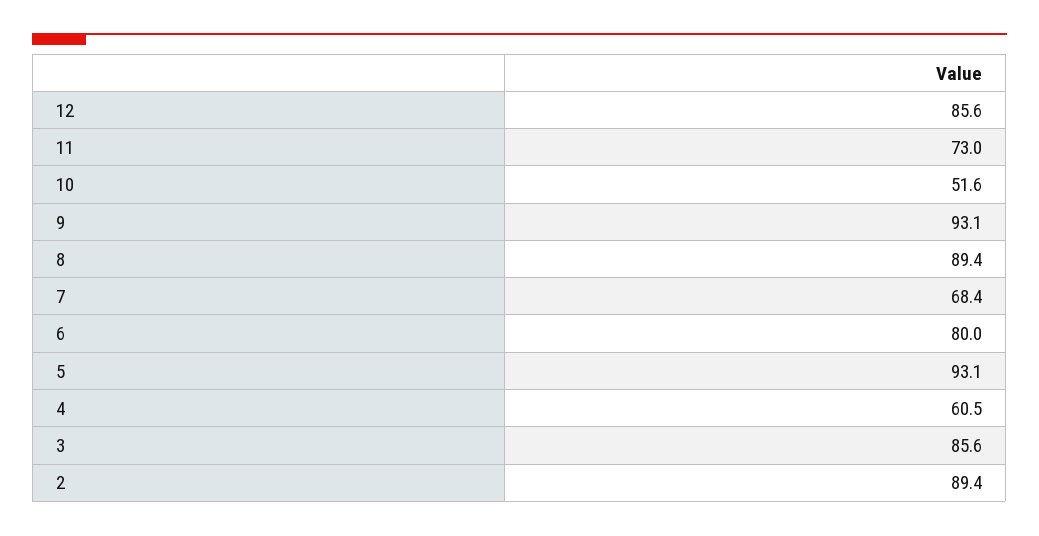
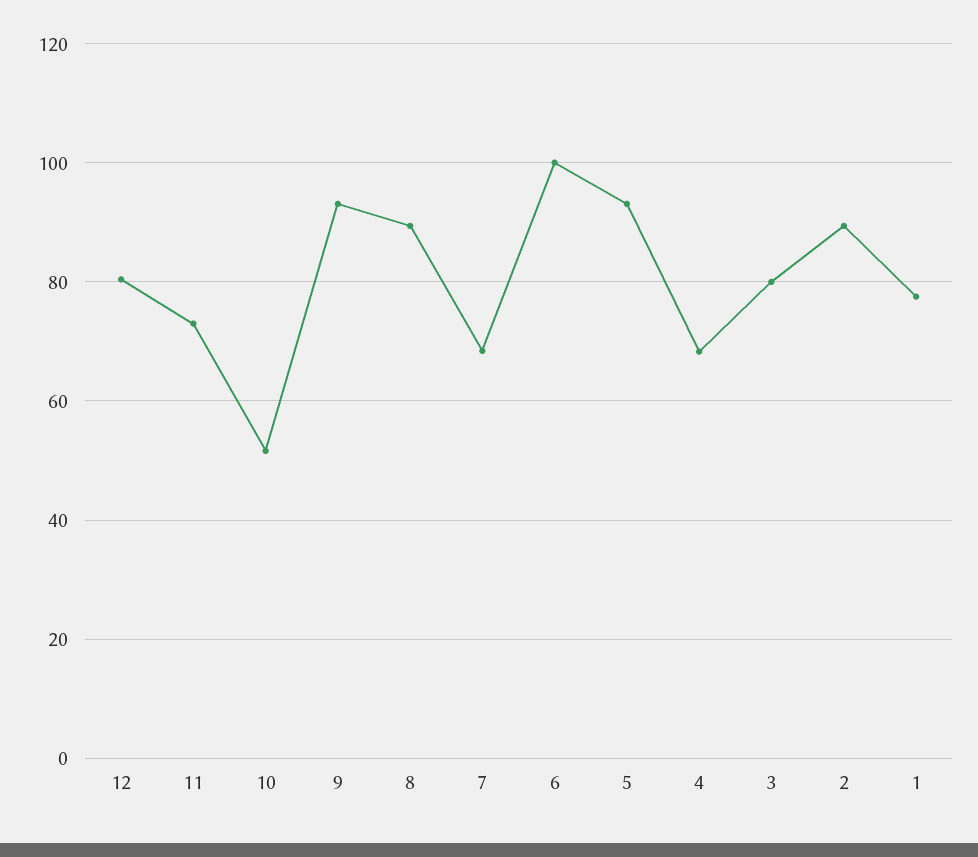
12: 85.6 -> 80
6: 80 -> 100
4: 60.5 -> 68
3: 85.6 -> 80
1: none -> 78

